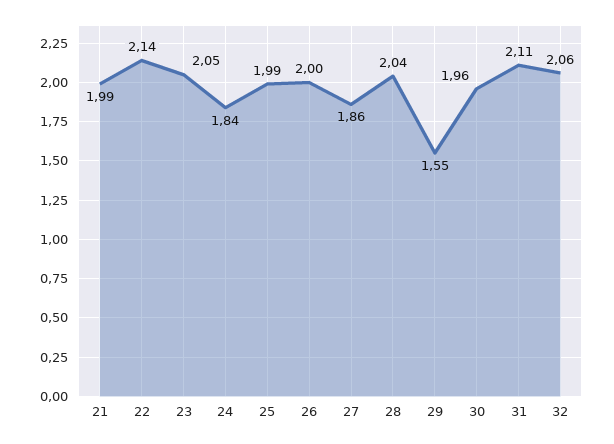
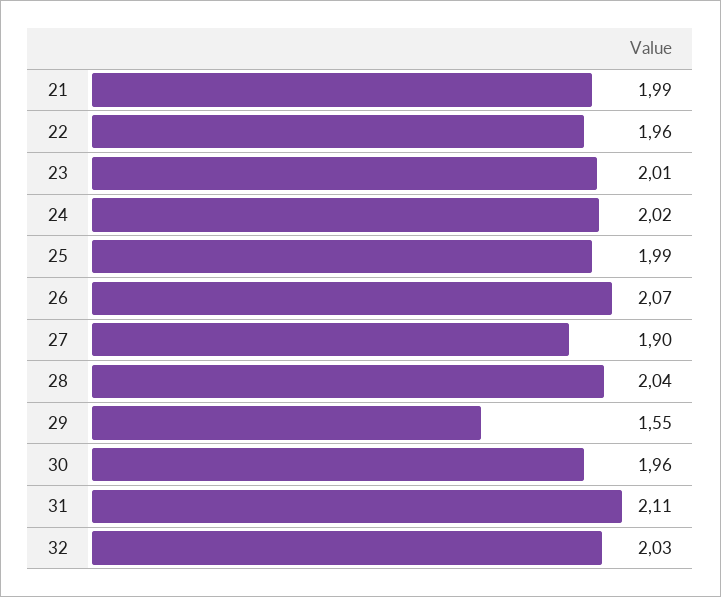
22: 2.14 -> 1.96
23: 2.05 -> 2.01
24: 1.84 -> 2.02
26: 2 -> 2.07
27: 1.86 -> 1.9
32: 2.06 -> 2.03

